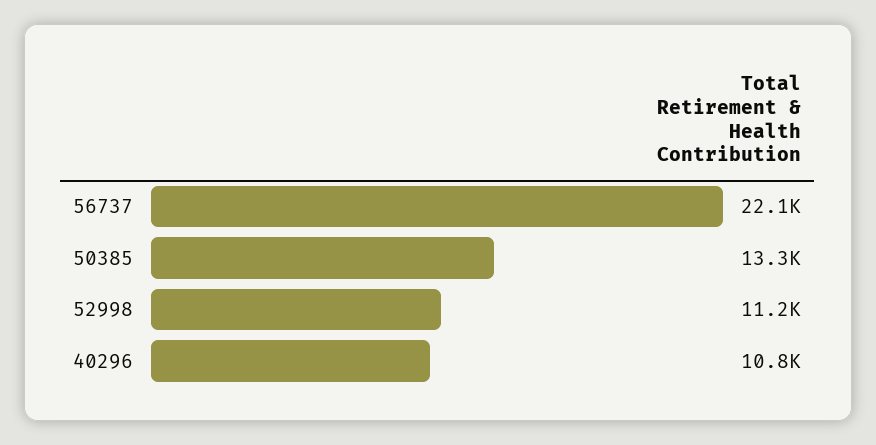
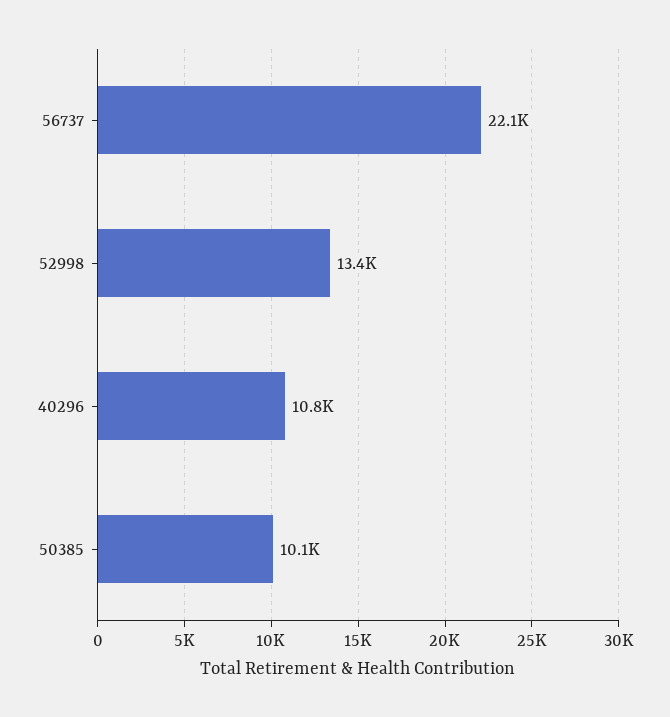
50385: 13300 -> 10100
52998: 11200 -> 13400

